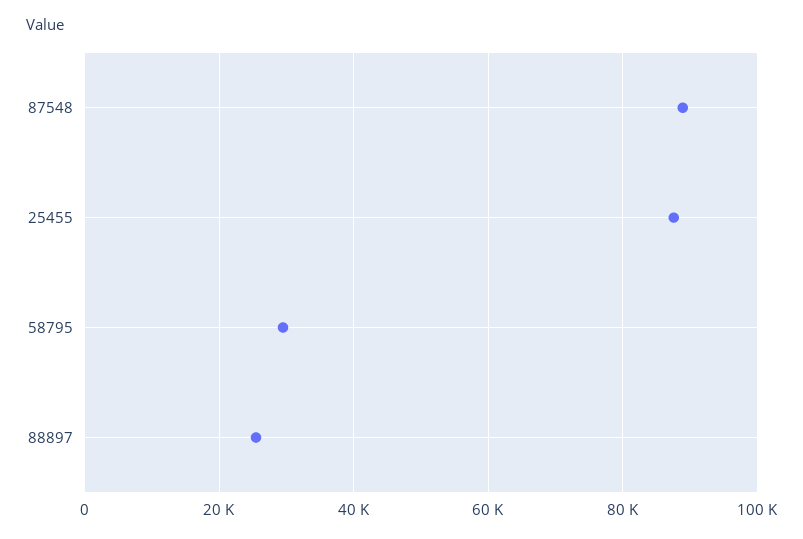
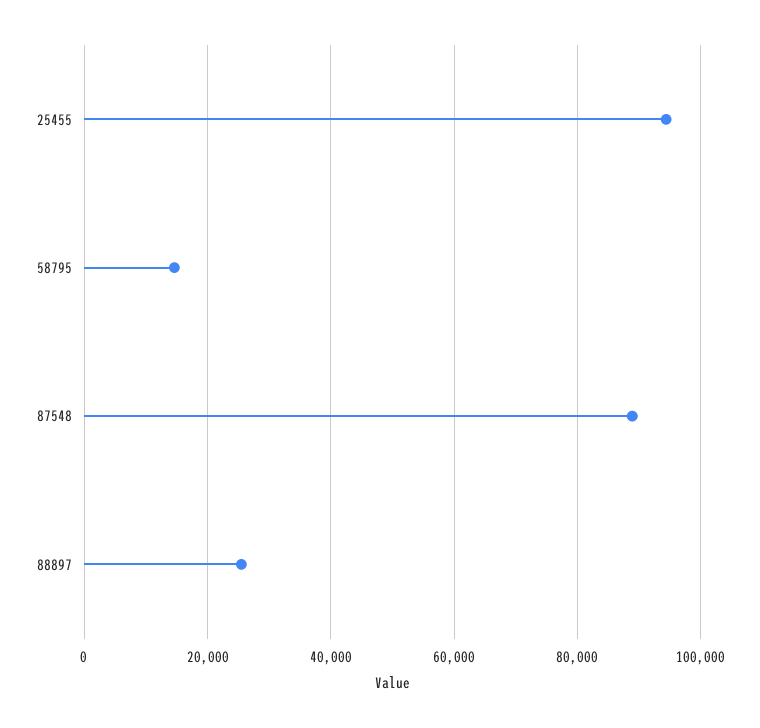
25455: 88000 -> 94000
58795: 30000 -> 14000

